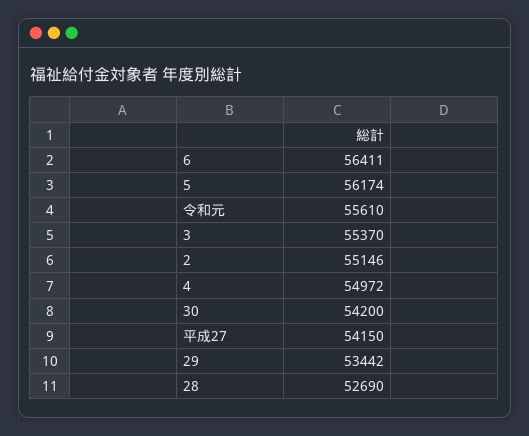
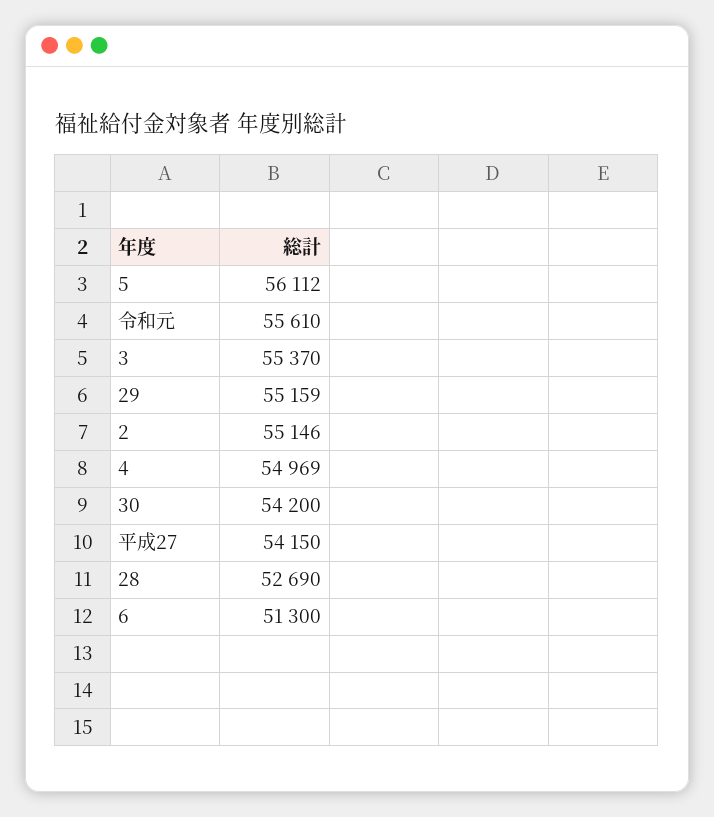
6: 56411 -> 51300
5: 56174 -> 56112
4: 54972 -> 54969
29: 53442 -> 55159

